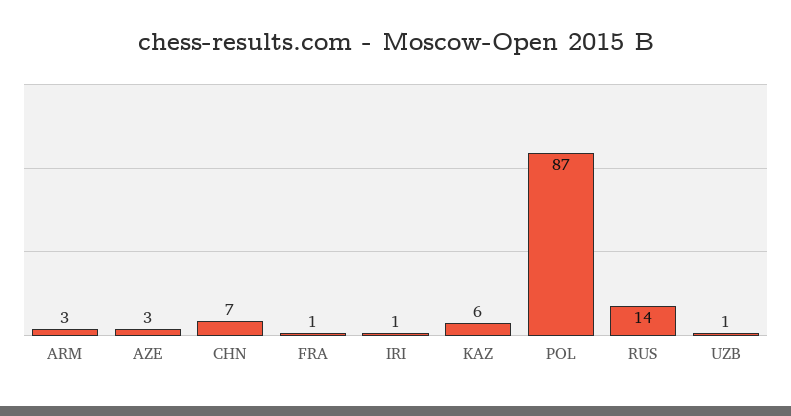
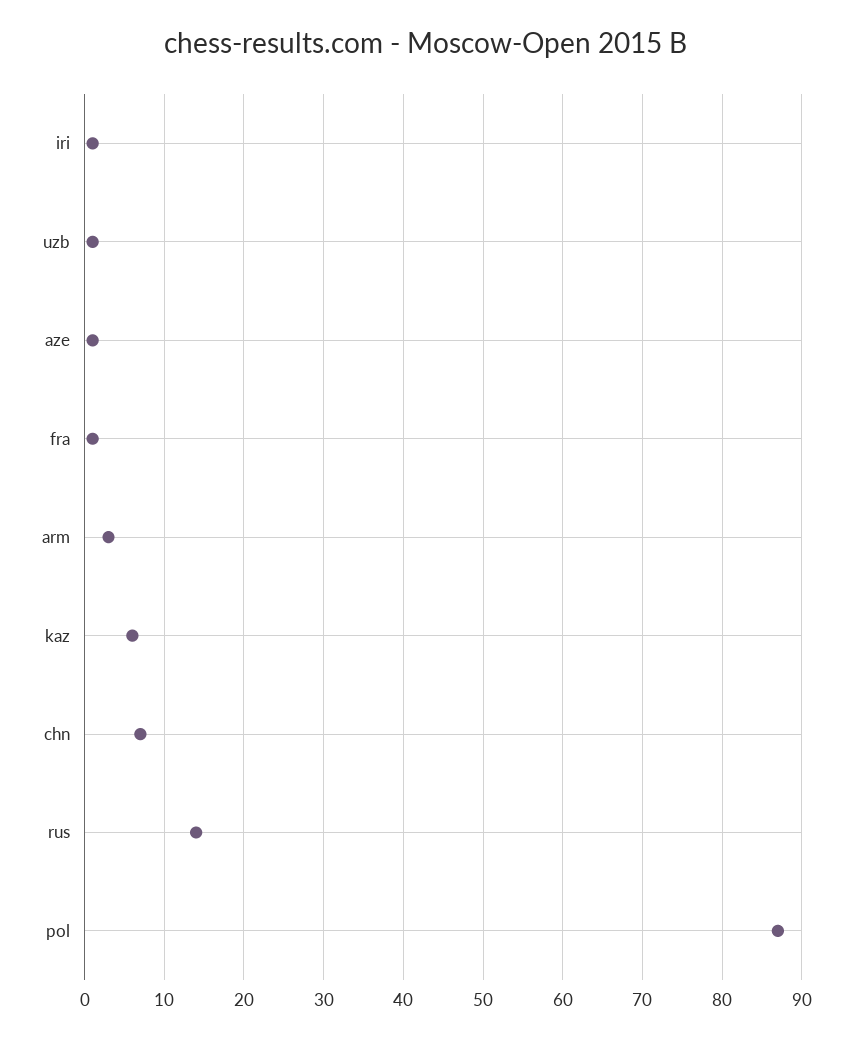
AZE: 3 -> 1

